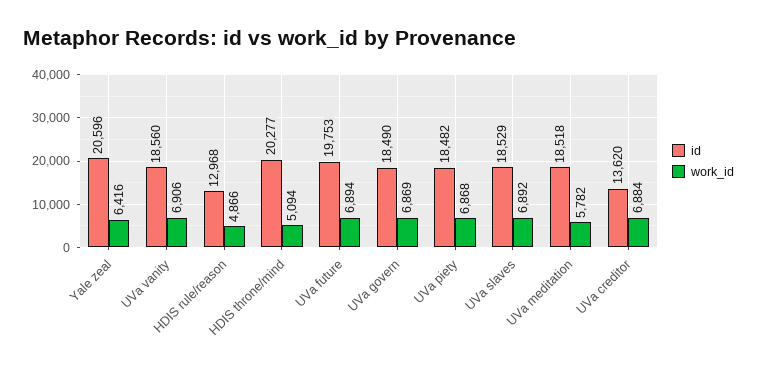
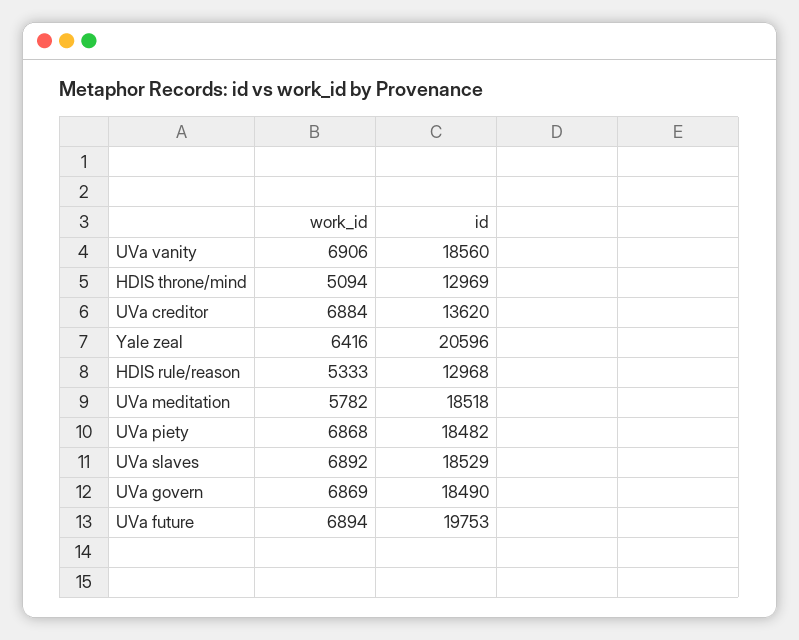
work_id, HDIS rule/reason: 4866 -> 5333
id, HDIS throne/mind: 20277 -> 12969

